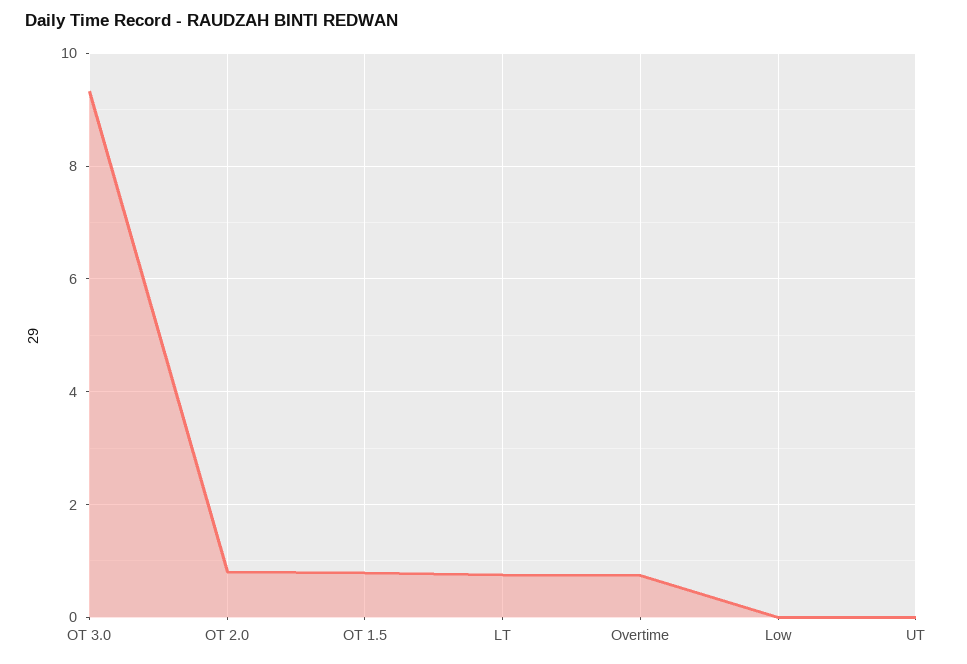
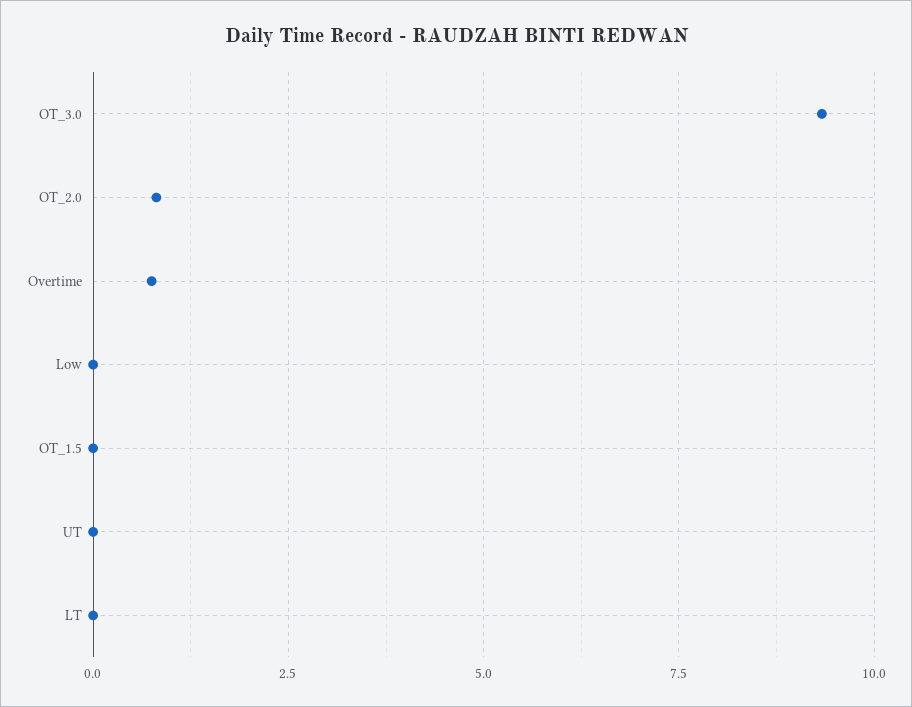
OT 1.5: 0.8 -> 0
LT: 0.8 -> 0

